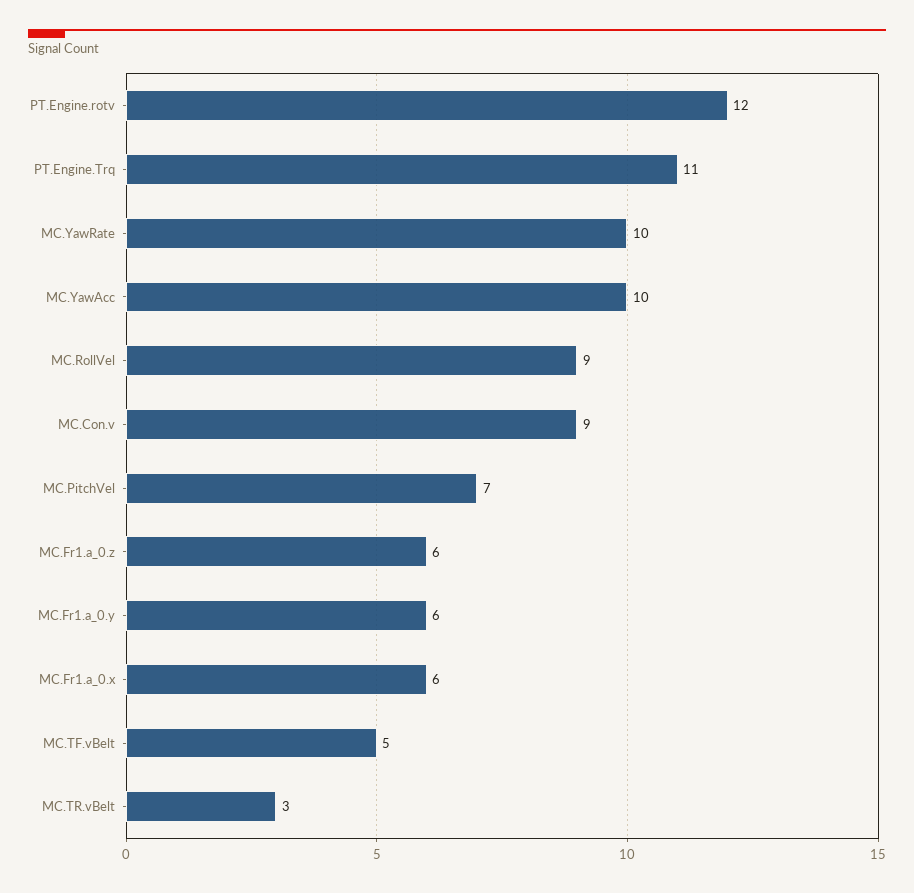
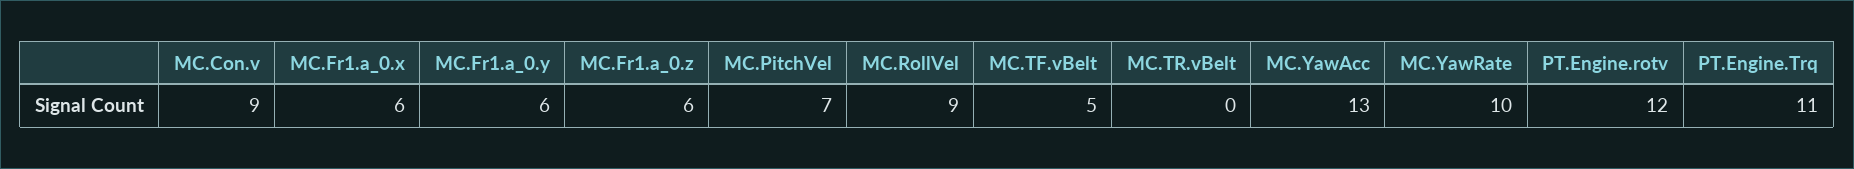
MC.YawAcc: 10 -> 13
MC.TR.vBelt: 3 -> 0

